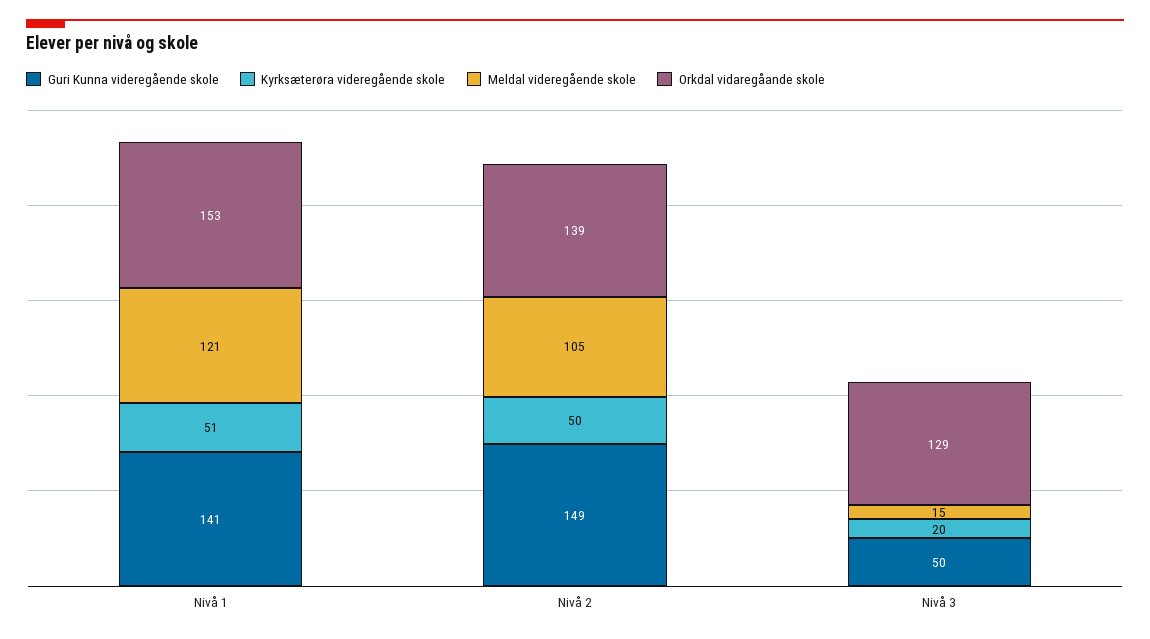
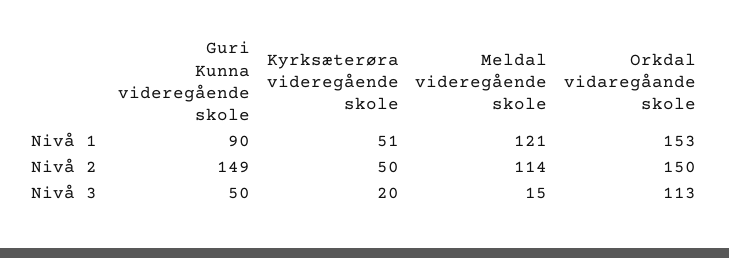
Guri Kunna videregående skole, Nivå 1: 141 -> 90
Meldal videregående skole, Nivå 2: 105 -> 114
Orkdal vidaregåande skole, Nivå 2: 139 -> 150
Orkdal vidaregåande skole, Nivå 3: 129 -> 113

